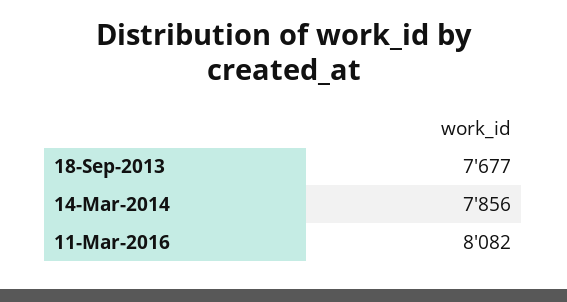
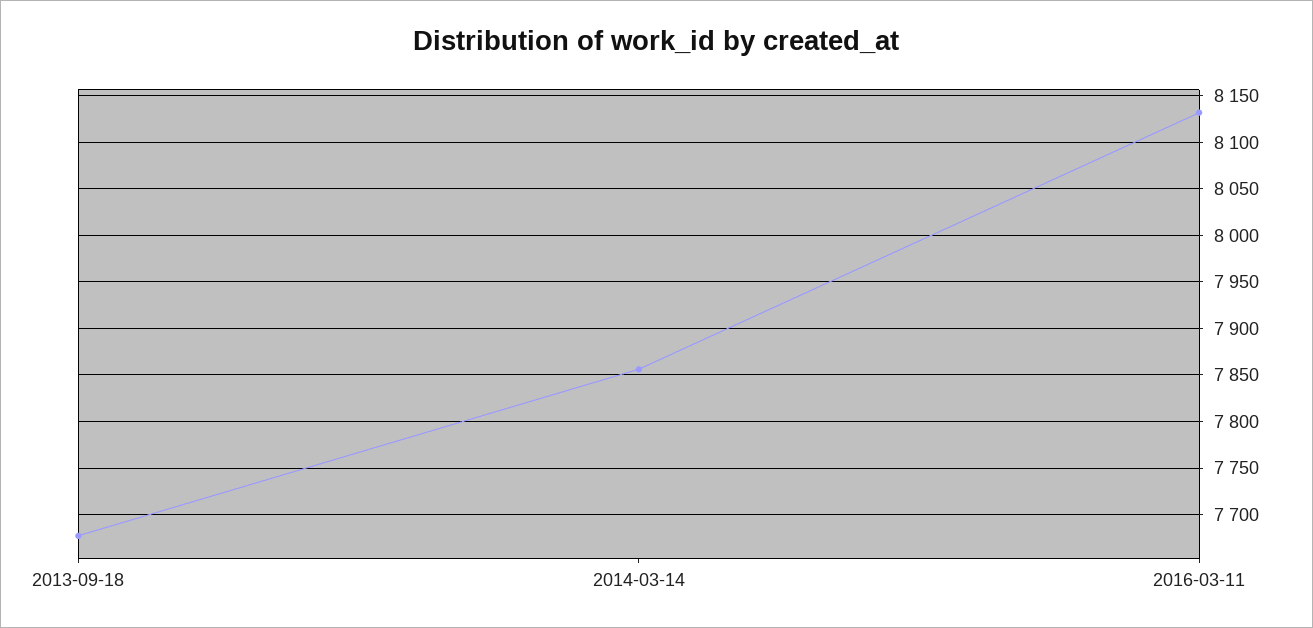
11-Mar-2016: 8082 -> 8130

